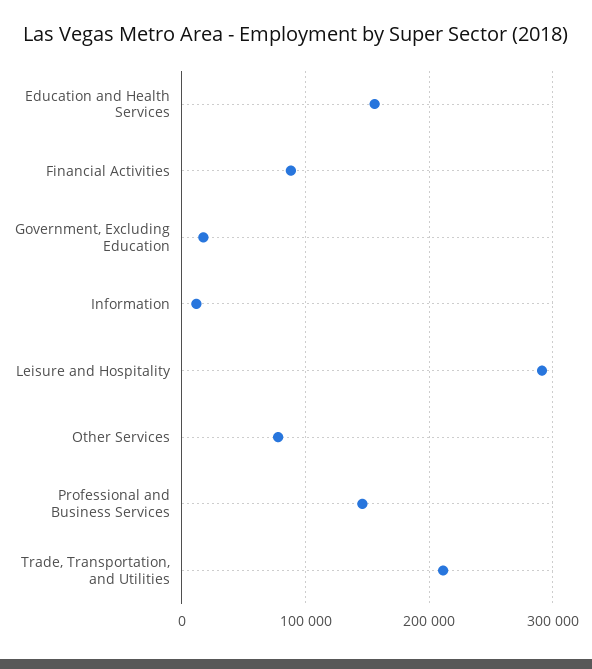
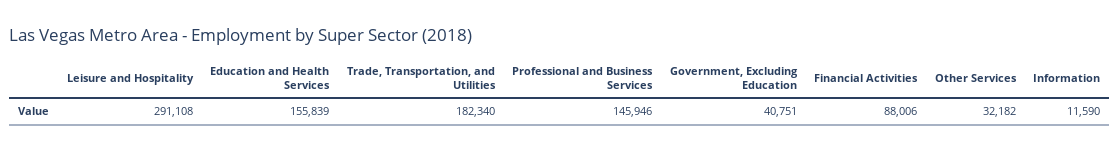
Government, Excluding Education: 20000 -> 40751
Other Services: 80000 -> 32182
Trade, Transportation, and Utilities: 210000 -> 182340

